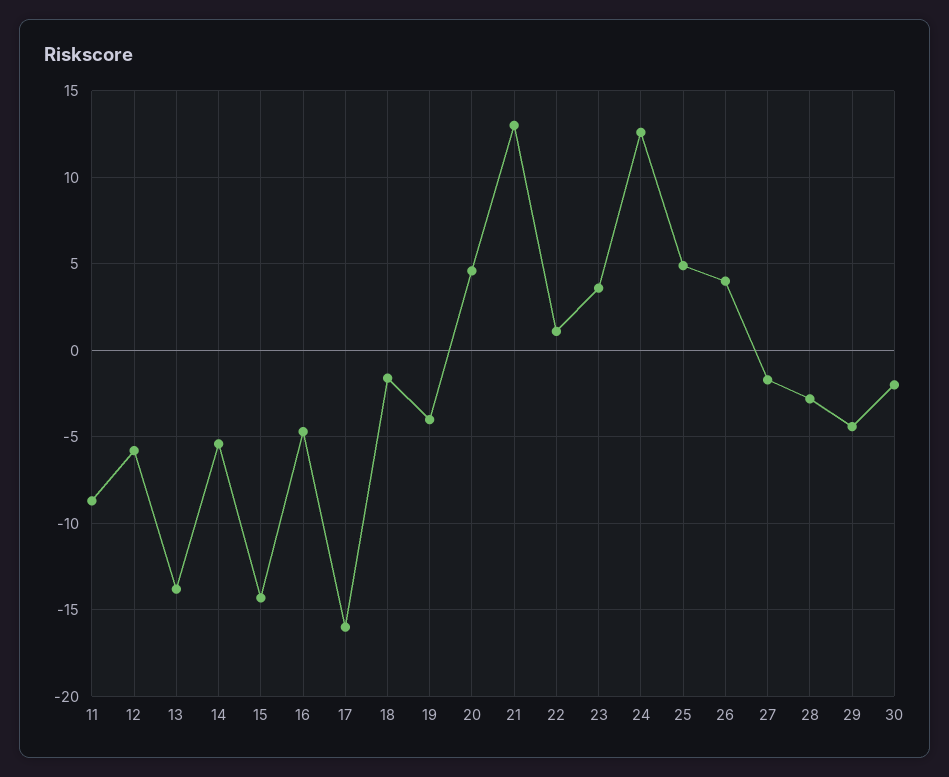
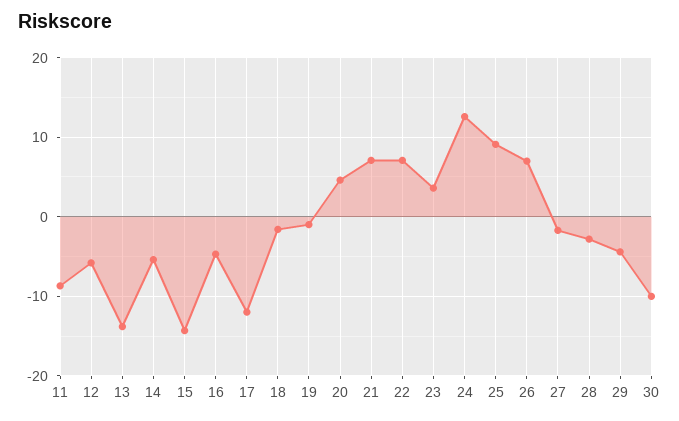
17: -16 -> -12
19: -4 -> -1
21: 13 -> 7
22: 1 -> 7
25: 5 -> 9
26: 4 -> 7
30: -2 -> -10

